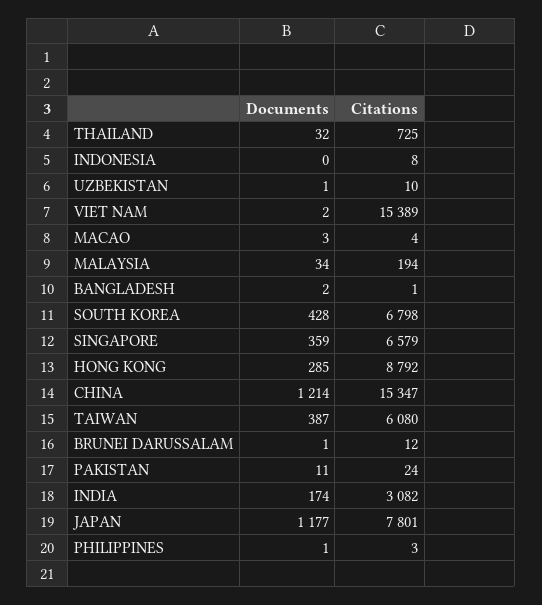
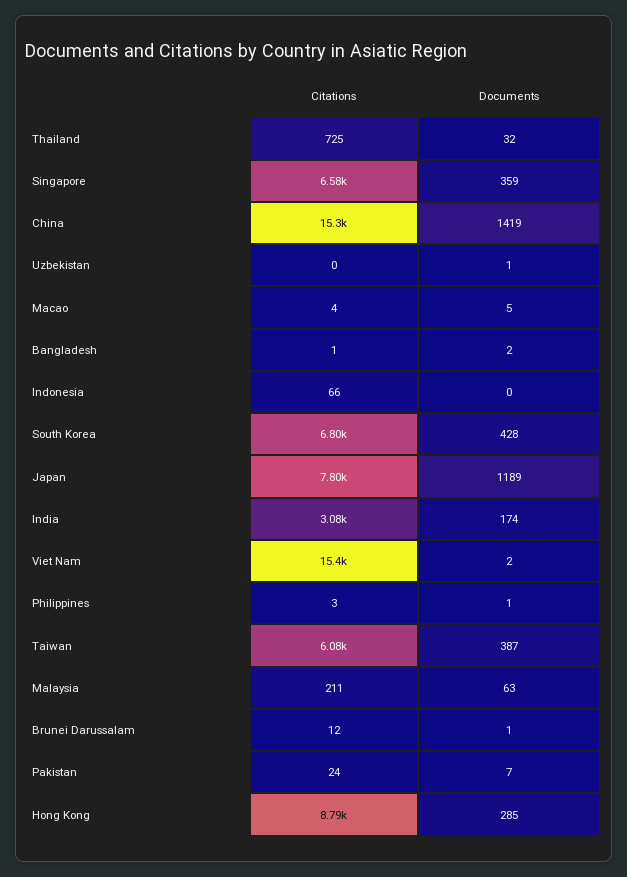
Citations, INDONESIA: 8 -> 66
Citations, UZBEKISTAN: 10 -> 0
Documents, MACAO: 3 -> 5
Documents, MALAYSIA: 34 -> 63
Citations, MALAYSIA: 194 -> 211
Documents, CHINA: 1214 -> 1419
Documents, PAKISTAN: 11 -> 7
Documents, JAPAN: 1177 -> 1189

